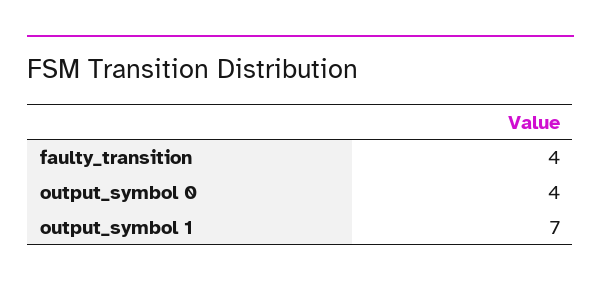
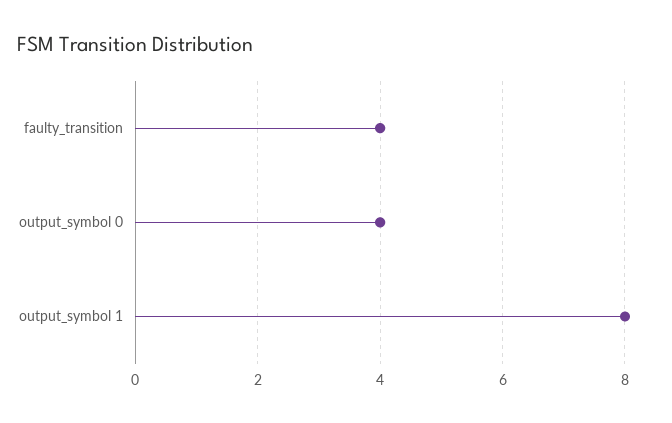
output_symbol 1: 7 -> 8

